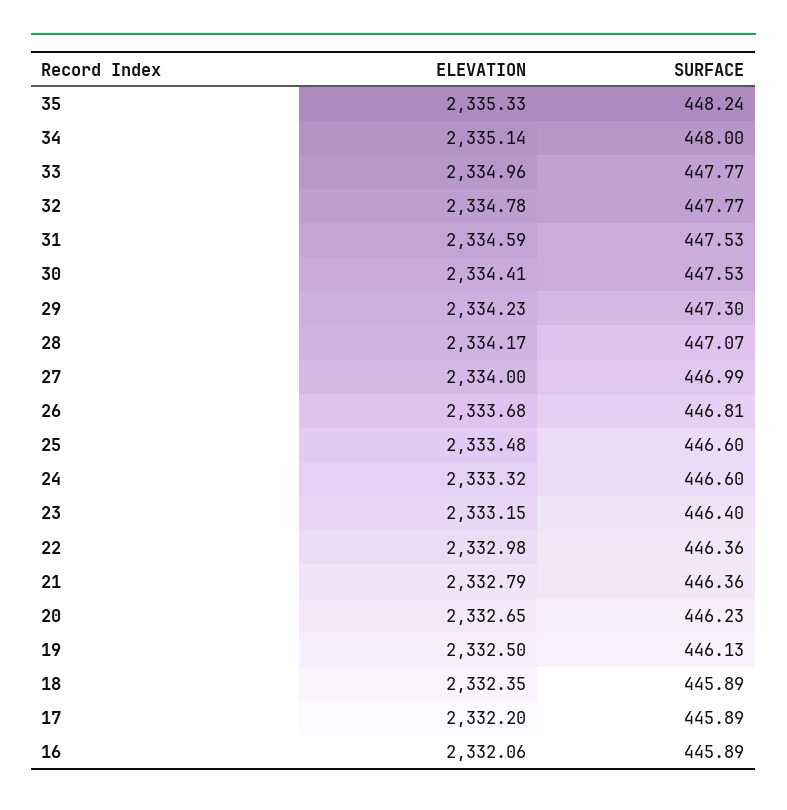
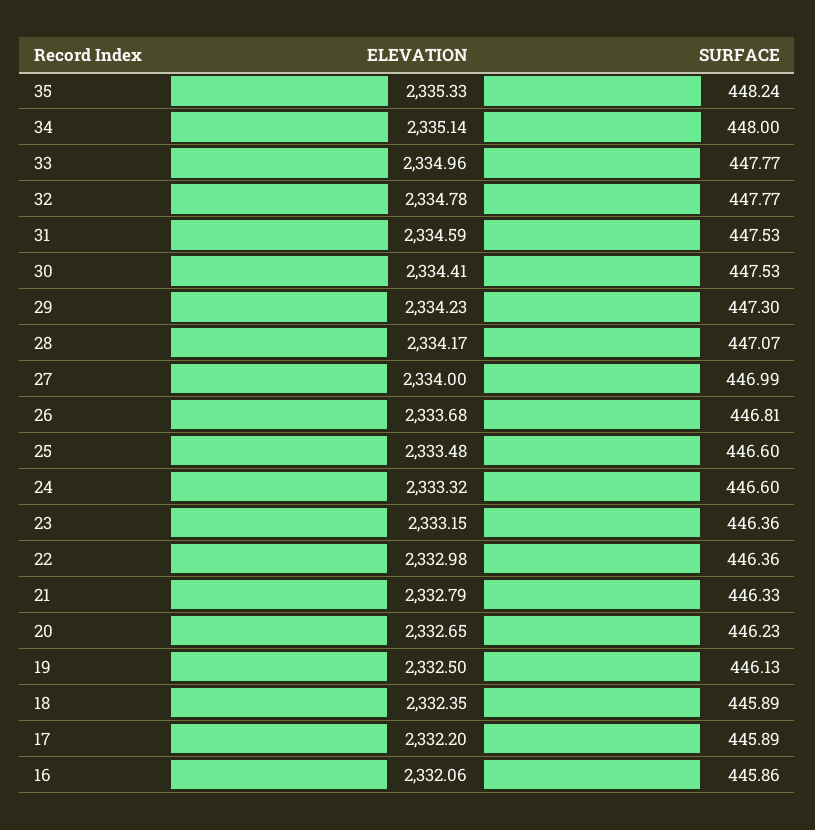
SURFACE, 23: 446.4 -> 446.36
SURFACE, 21: 446.36 -> 446.33
SURFACE, 16: 445.89 -> 445.86

